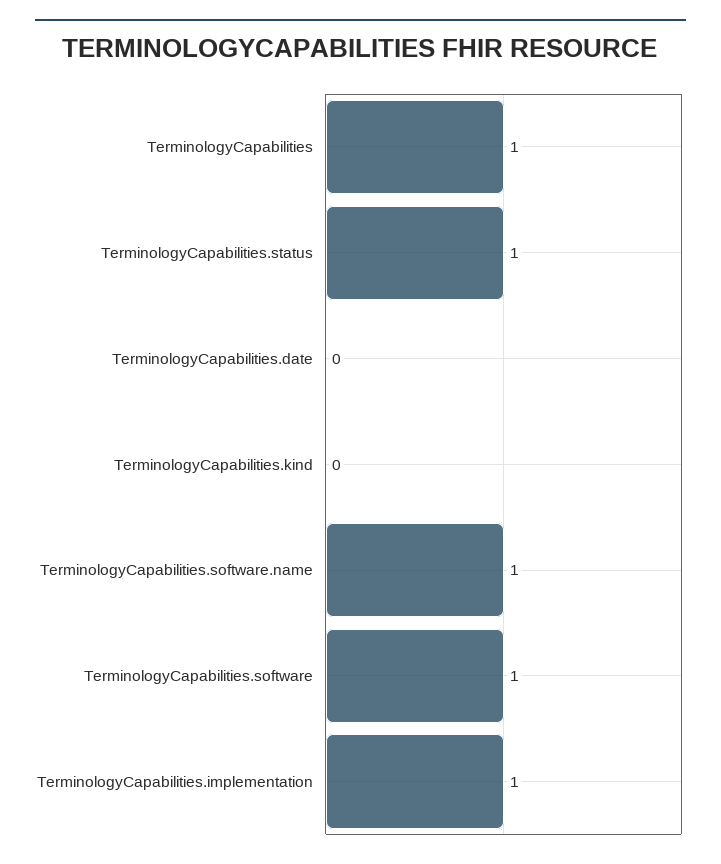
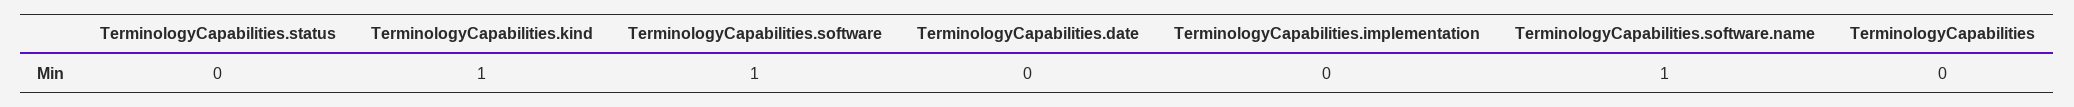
TerminologyCapabilities: 1 -> 0
TerminologyCapabilities.status: 1 -> 0
TerminologyCapabilities.kind: 0 -> 1
TerminologyCapabilities.implementation: 1 -> 0

